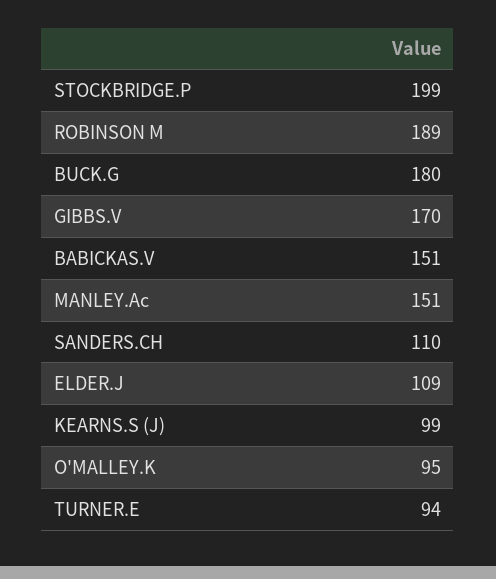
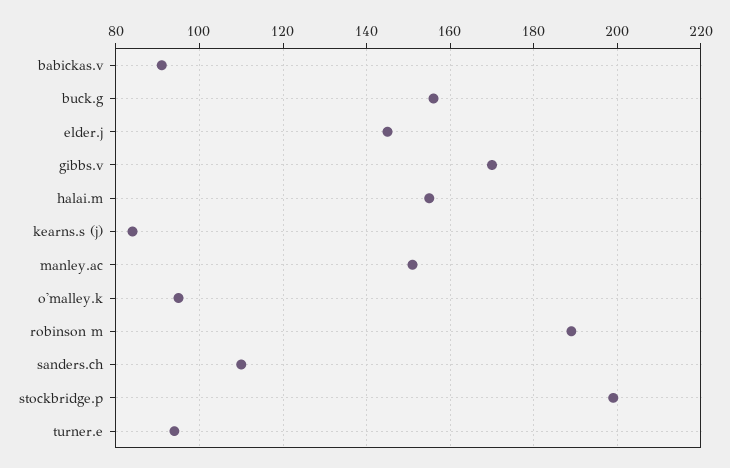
BUCK.G: 180 -> 155
BABICKAS.V: 151 -> 90
ELDER.J: 109 -> 145
KEARNS.S (J): 99 -> 85
halai.m: none -> 155

